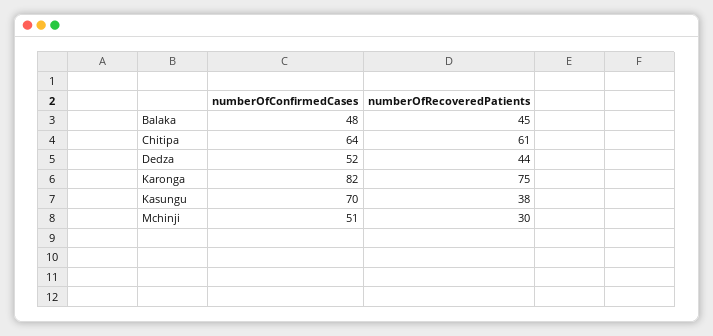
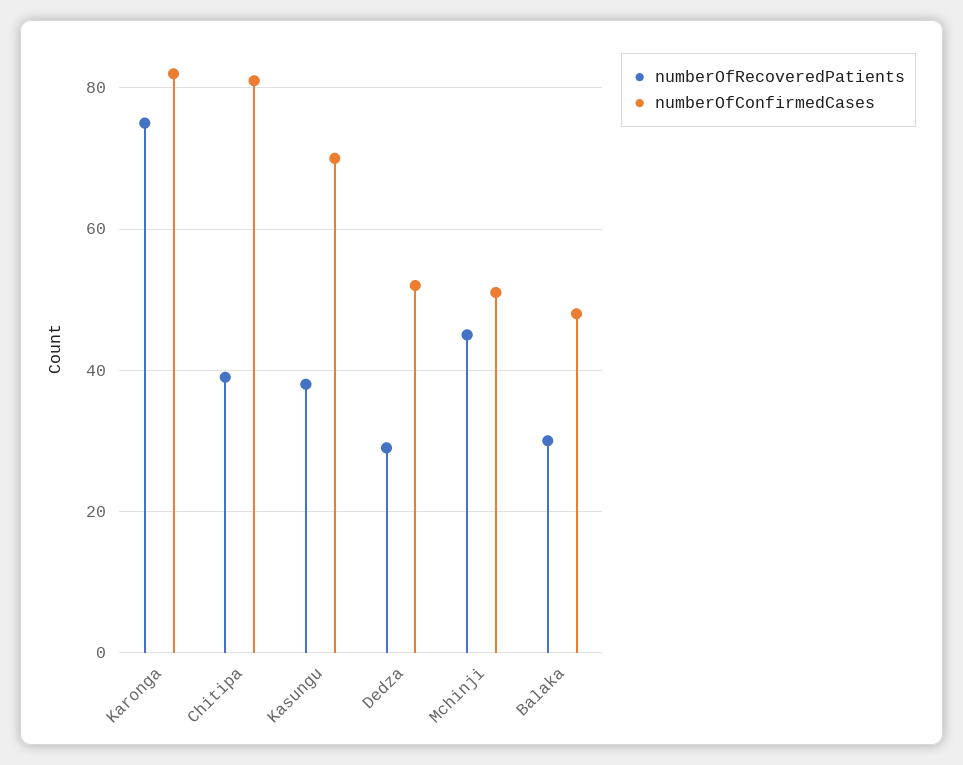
numberOfRecoveredPatients, Balaka: 45 -> 30
numberOfConfirmedCases, Chitipa: 64 -> 80
numberOfRecoveredPatients, Chitipa: 61 -> 40
numberOfRecoveredPatients, Dedza: 44 -> 30
numberOfRecoveredPatients, Mchinji: 30 -> 45

